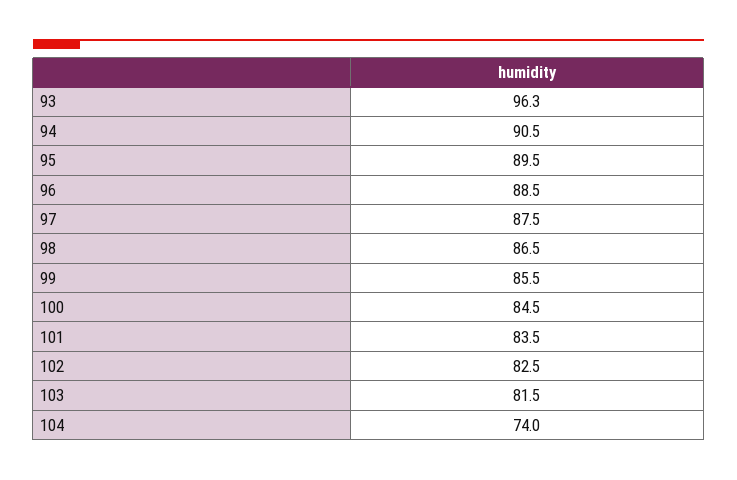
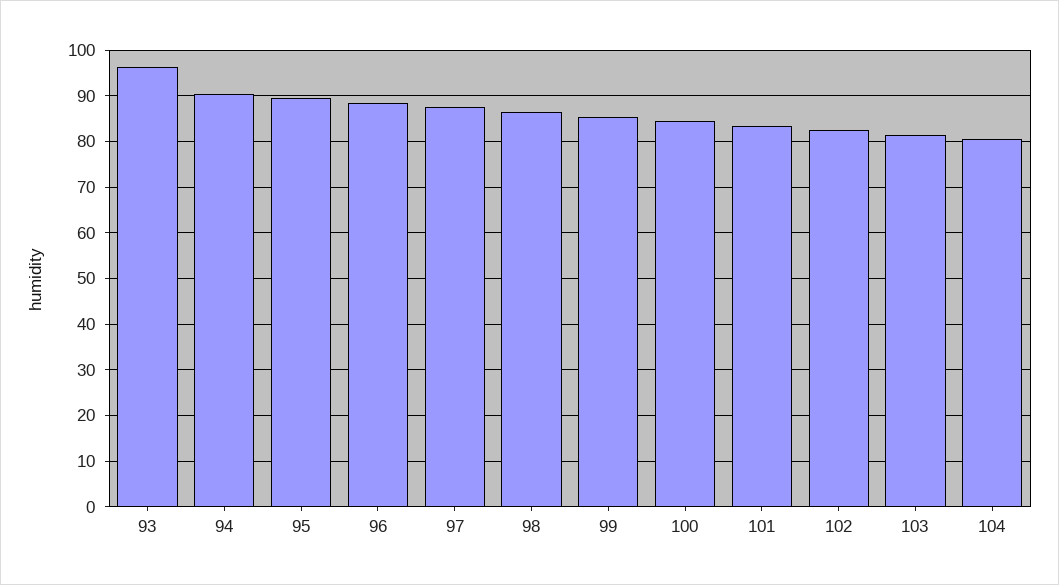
104: 74 -> 80

